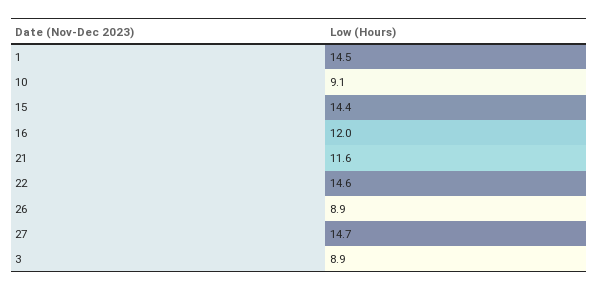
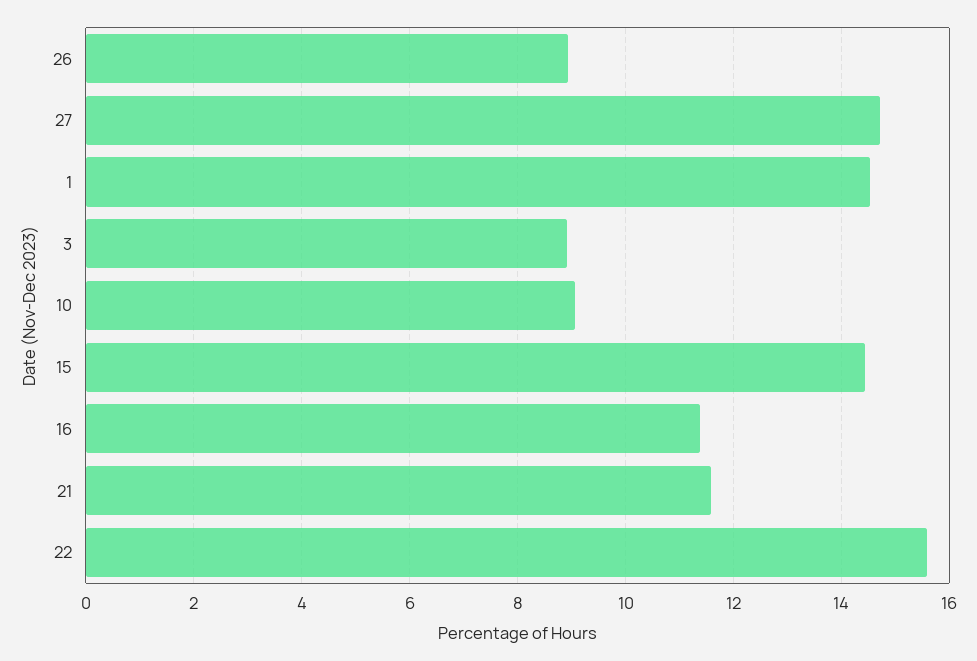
16: 12 -> 11.4
22: 14.6 -> 15.6

